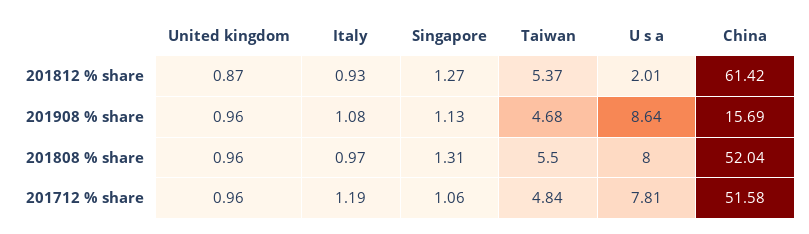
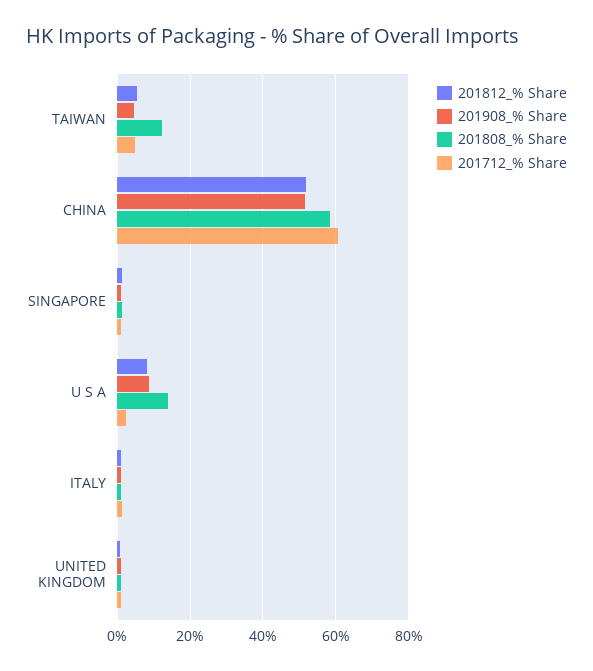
201812 % share, U s a: 2.01 -> 8
201812 % share, China: 61.42 -> 52
201908 % share, China: 15.69 -> 52
201808 % share, Taiwan: 5.5 -> 12
201808 % share, U s a: 8 -> 14
201808 % share, China: 52.04 -> 58
201712 % share, U s a: 7.81 -> 2
201712 % share, China: 51.58 -> 60

